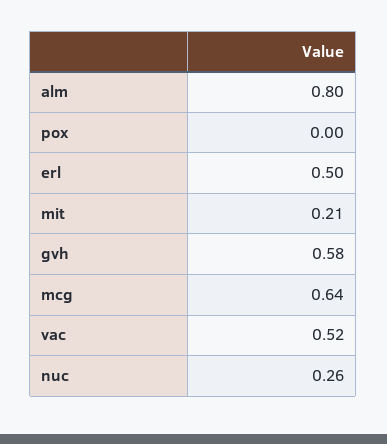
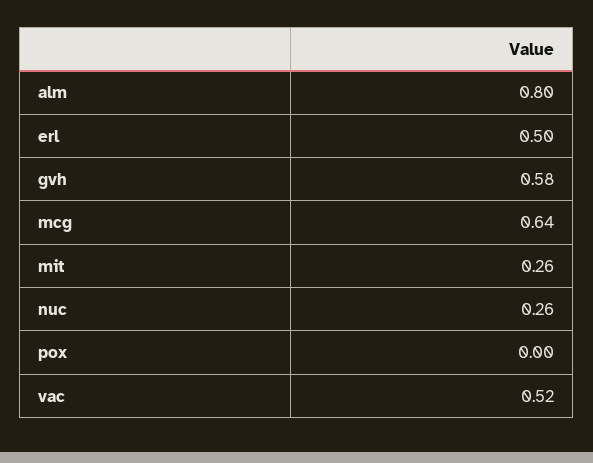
mit: 0.21 -> 0.26

